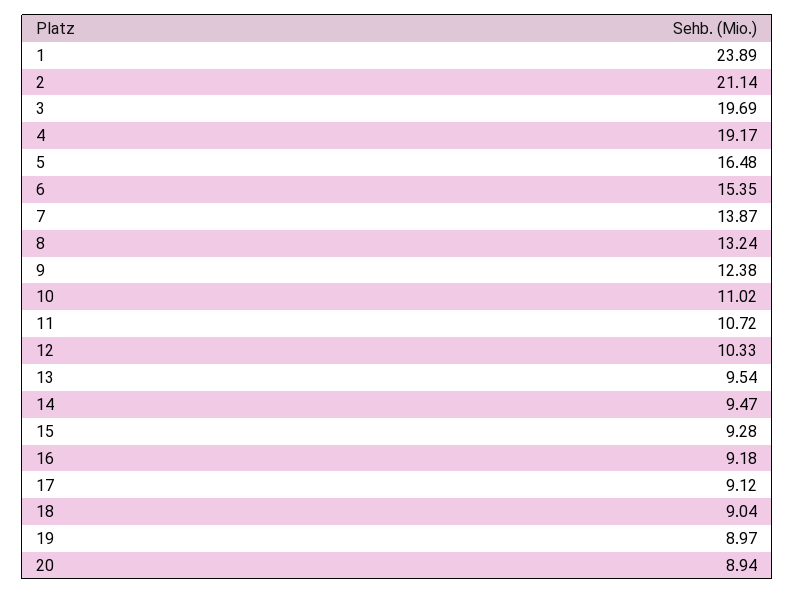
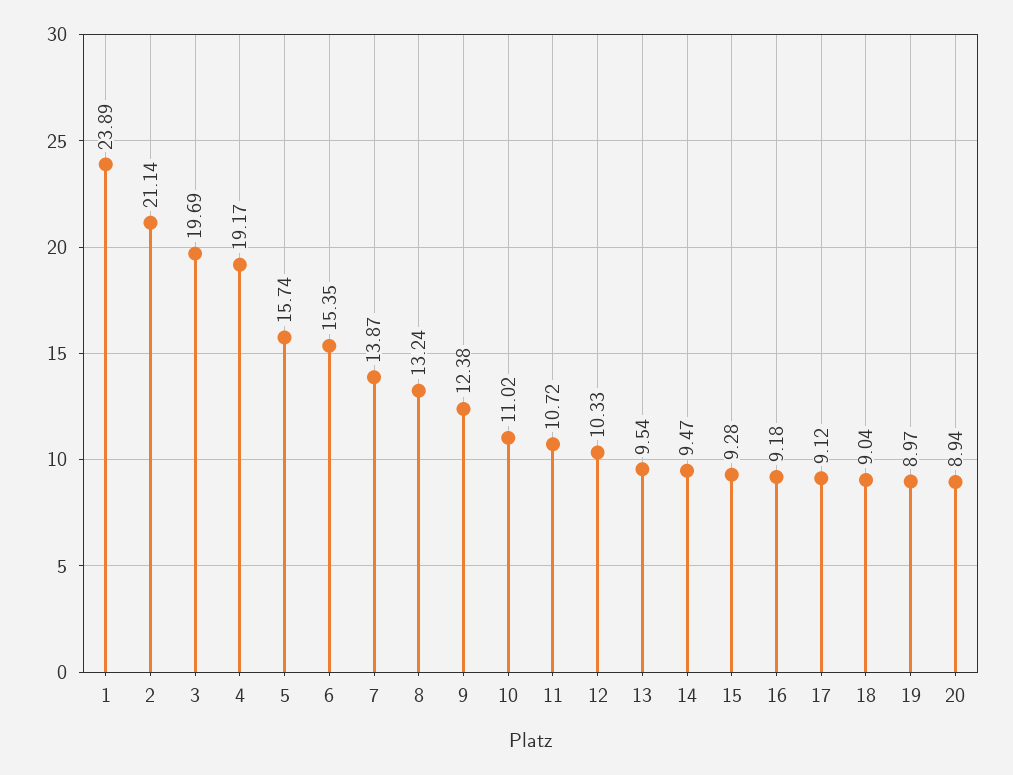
5: 16.48 -> 15.74

